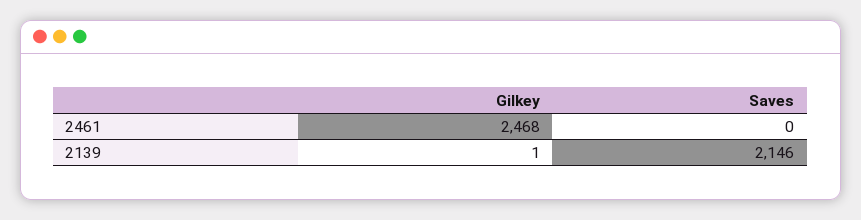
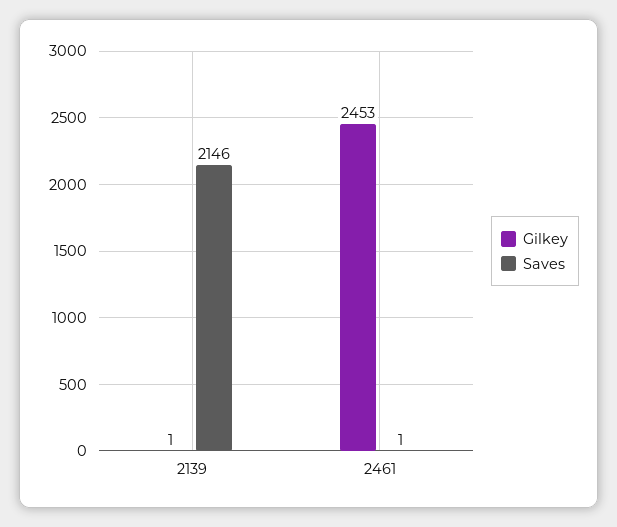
Gilkey, 2461: 2468 -> 2453
Saves, 2461: 0 -> 1

